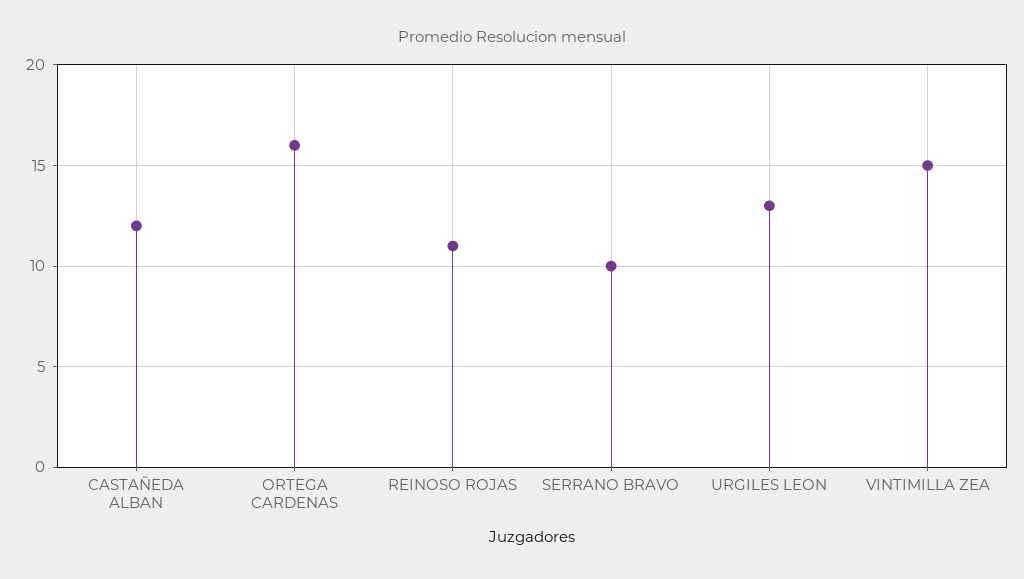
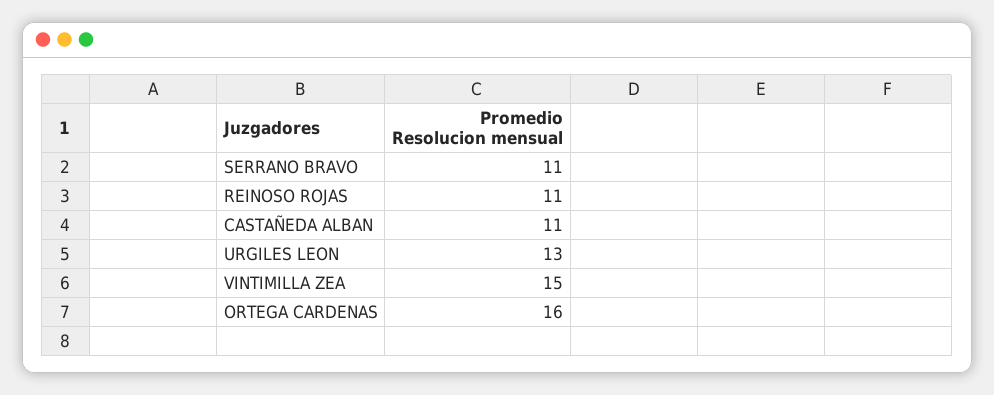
CASTAÑEDA ALBAN: 12 -> 11
SERRANO BRAVO: 10 -> 11

